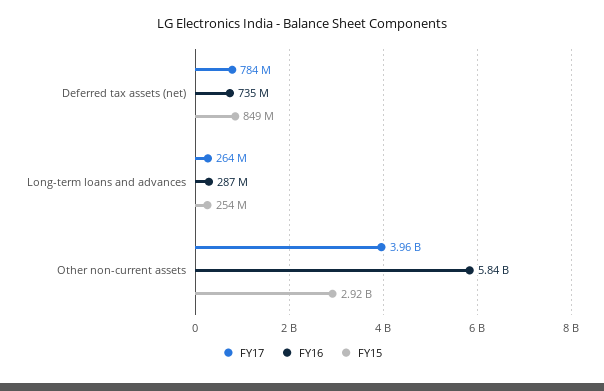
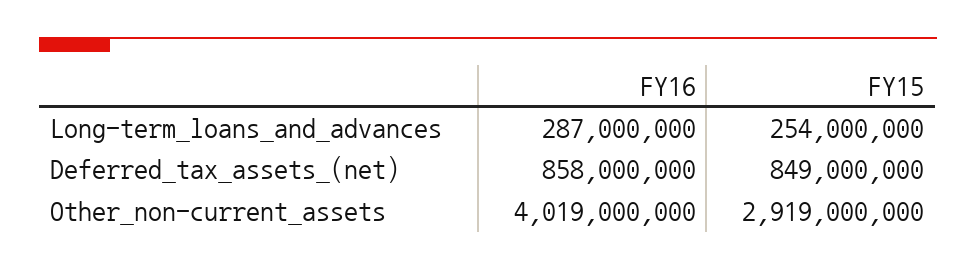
FY17, Deferred tax assets (net): 784000000 -> none
FY16, Deferred tax assets (net): 735000000 -> 858000000
FY17, Long-term loans and advances: 264000000 -> none
FY17, Other non-current assets: 3960000000 -> none
FY16, Other non-current assets: 5840000000 -> 4019000000

